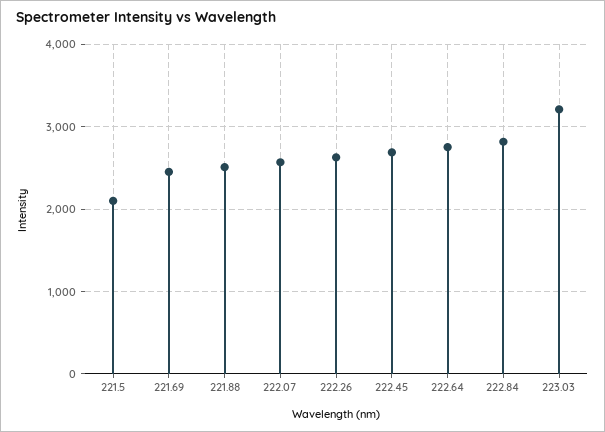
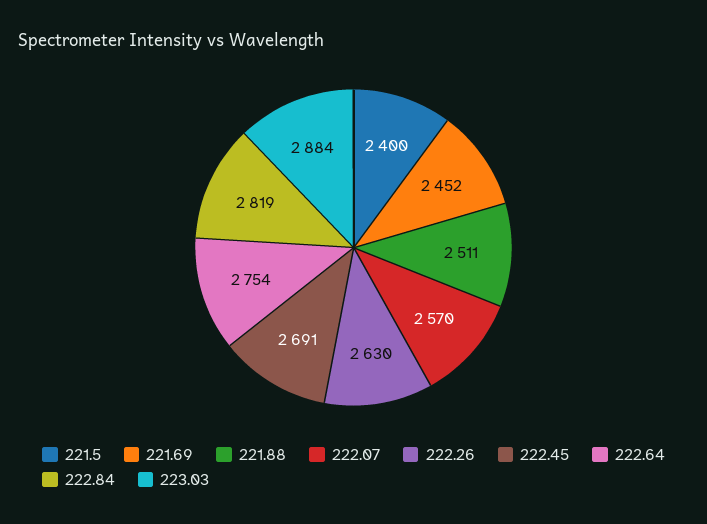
221.5: 2100 -> 2400
223.03: 3200 -> 2884

